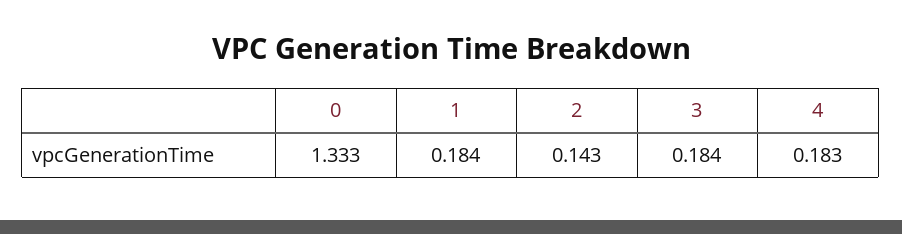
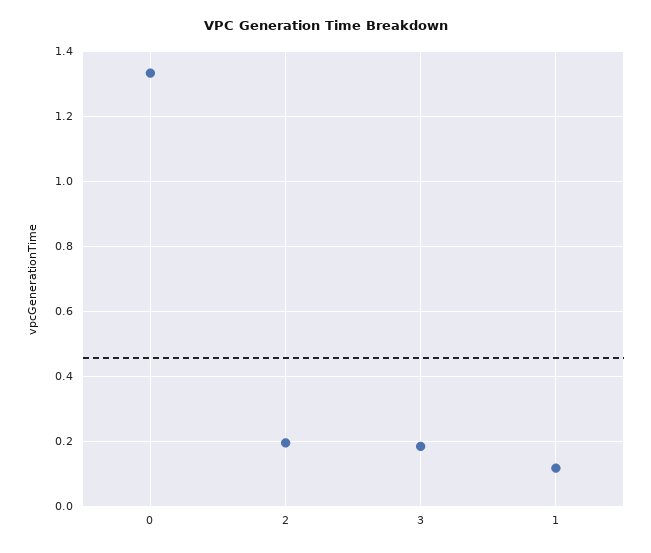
1: 0.184 -> 0.12
2: 0.143 -> 0.2
4: 0.183 -> none

